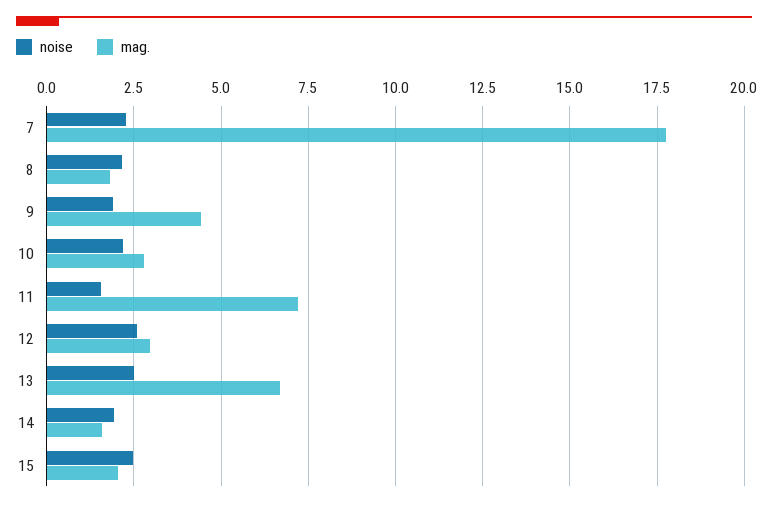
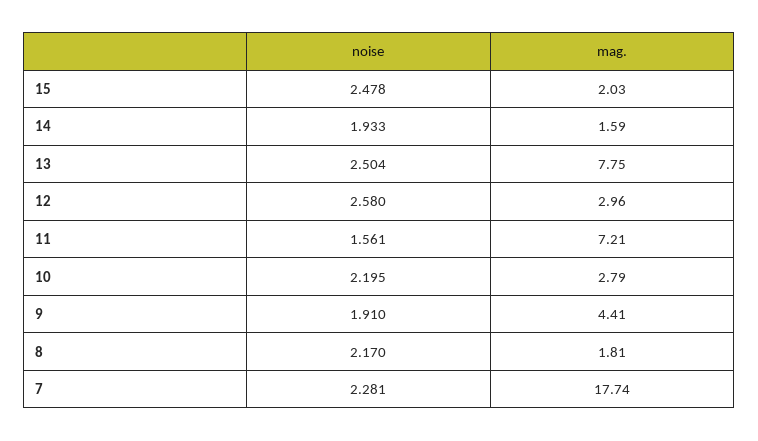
mag., 13: 6.75 -> 7.75

